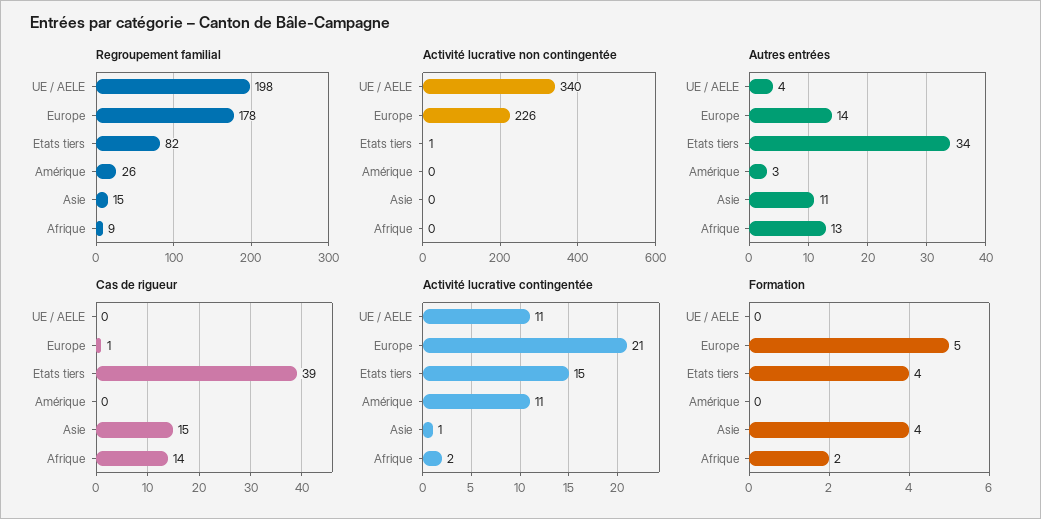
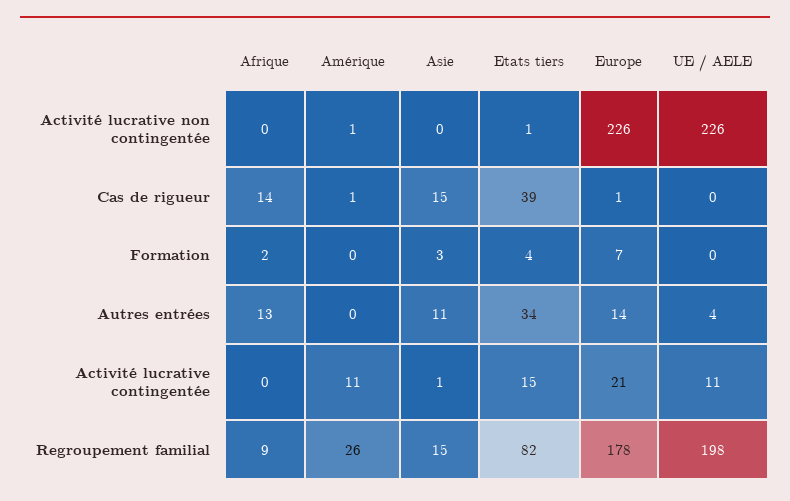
Activité lucrative non contingentée, UE / AELE: 340 -> 226
Activité lucrative non contingentée, Amérique: 0 -> 1
Autres entrées, Amérique: 3 -> 0
Cas de rigueur, Amérique: 0 -> 1
Activité lucrative contingentée, Afrique: 2 -> 0
Formation, Europe: 5 -> 7
Formation, Asie: 4 -> 3

